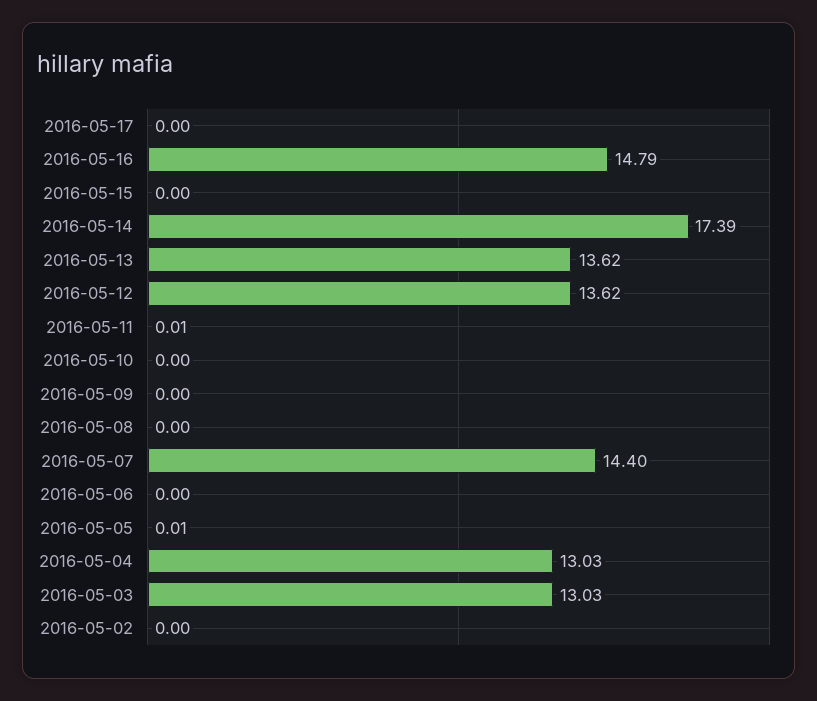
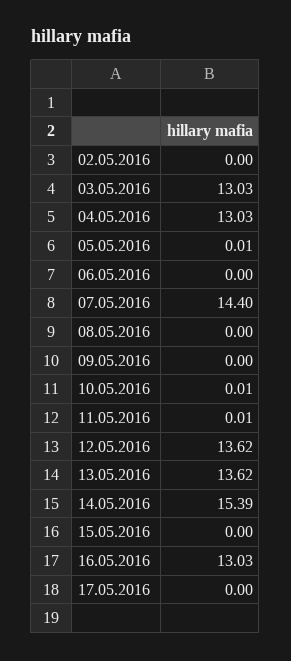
2016-05-16: 14.79 -> 13.03
2016-05-14: 17.39 -> 15.39
2016-05-10: 0 -> 0.01

